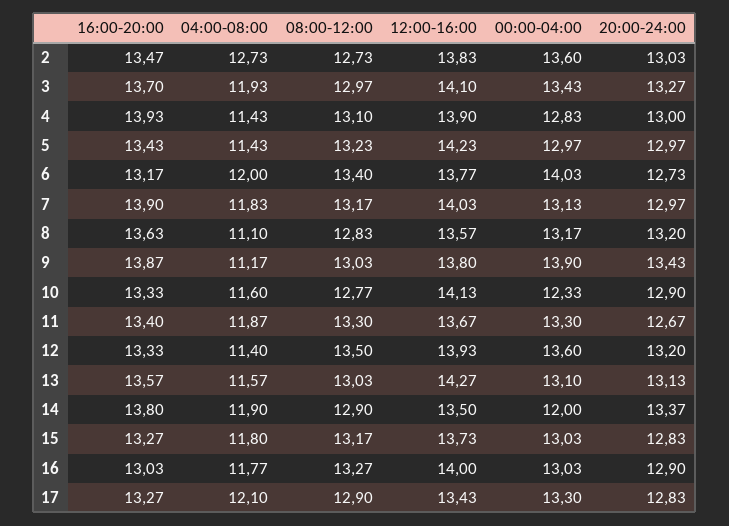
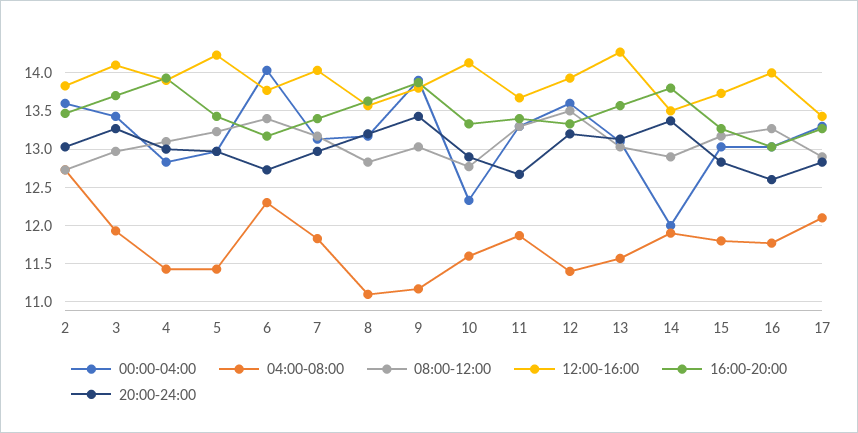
04:00-08:00, 6: 12 -> 12.3
16:00-20:00, 7: 13.9 -> 13.4
20:00-24:00, 16: 12.9 -> 12.6

